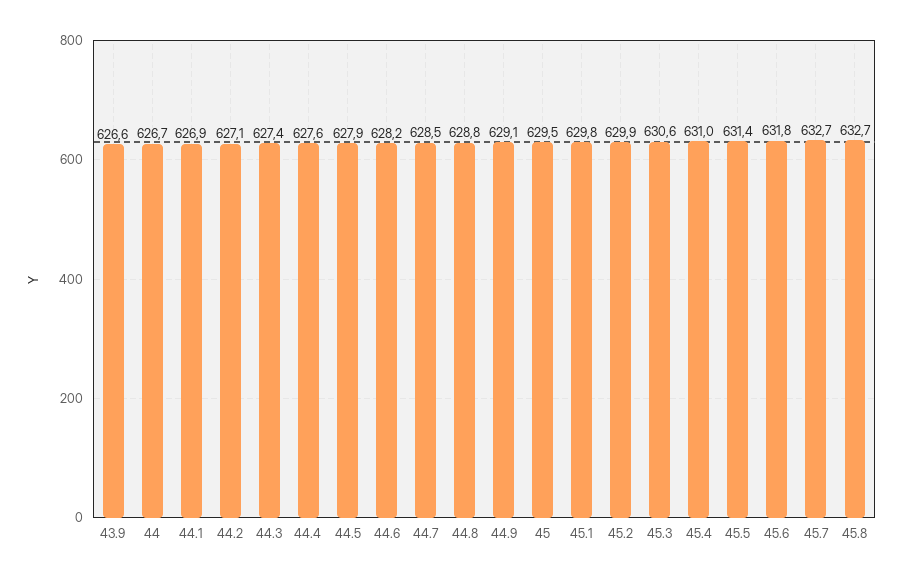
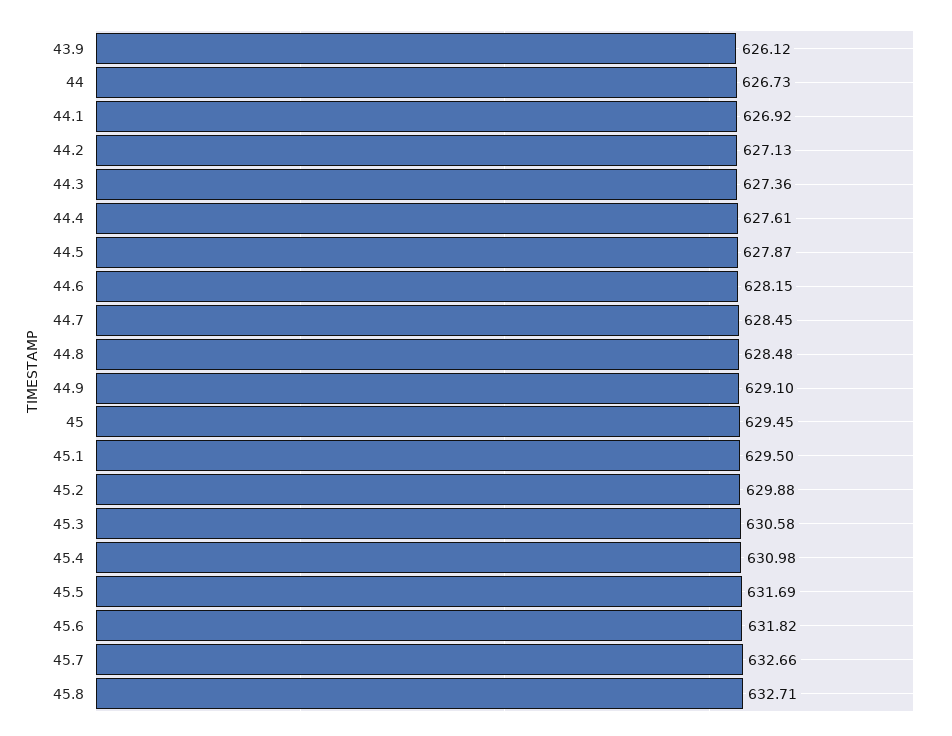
43.9: 626.6 -> 626.12
44.8: 628.8 -> 628.48
45.1: 629.8 -> 629.5
45.5: 631.4 -> 631.69

